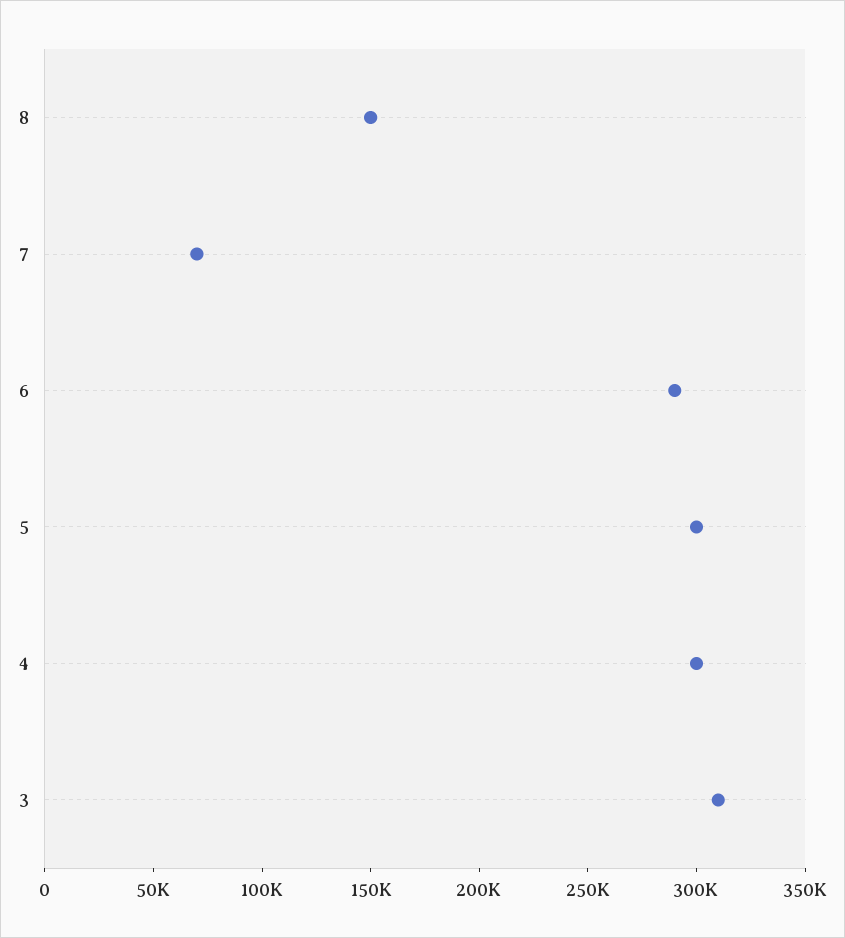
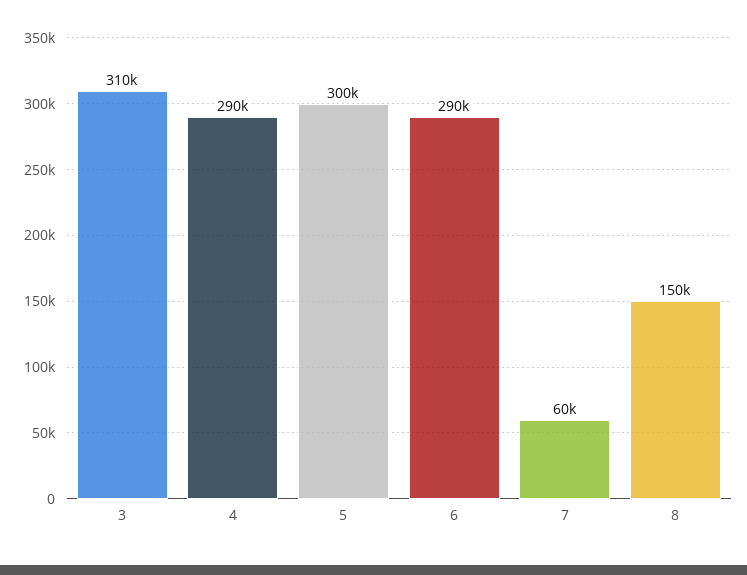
7: 70000 -> 60000
4: 300000 -> 290000

